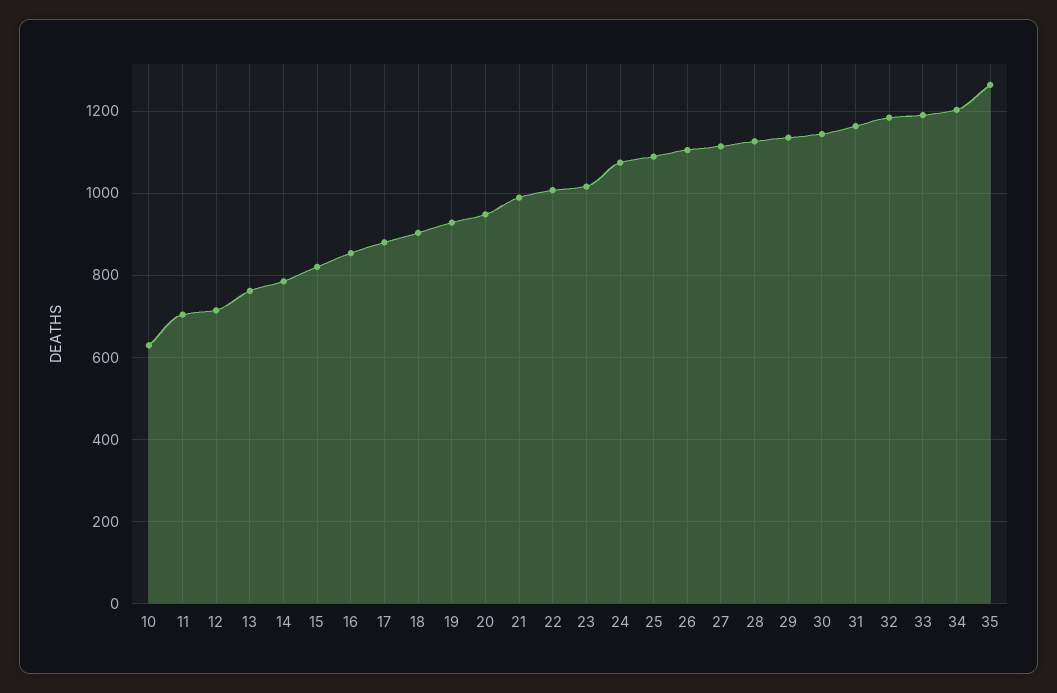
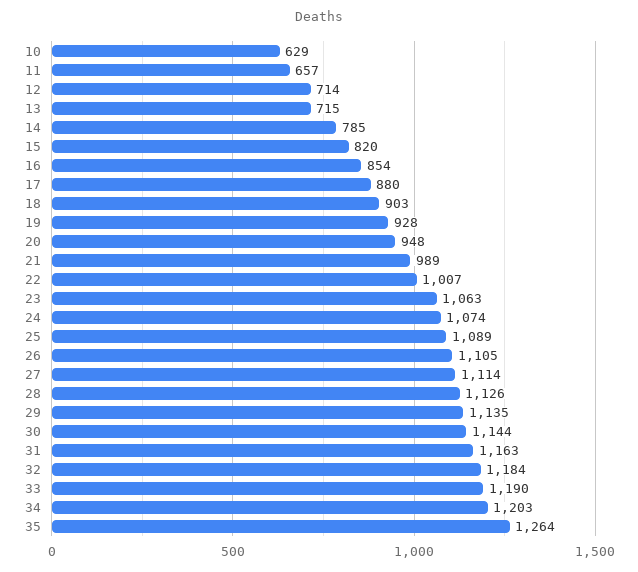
11: 700 -> 657
13: 760 -> 715
23: 1020 -> 1063

